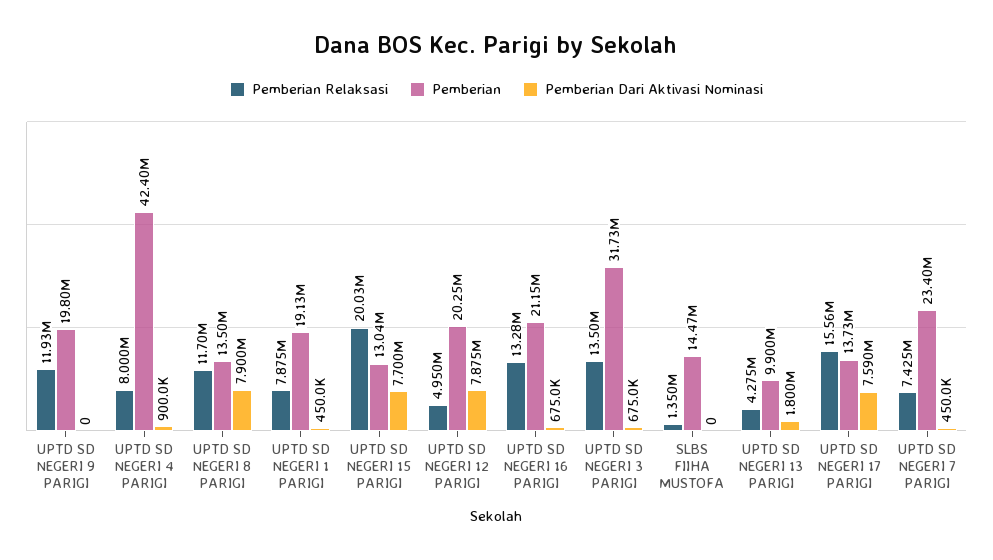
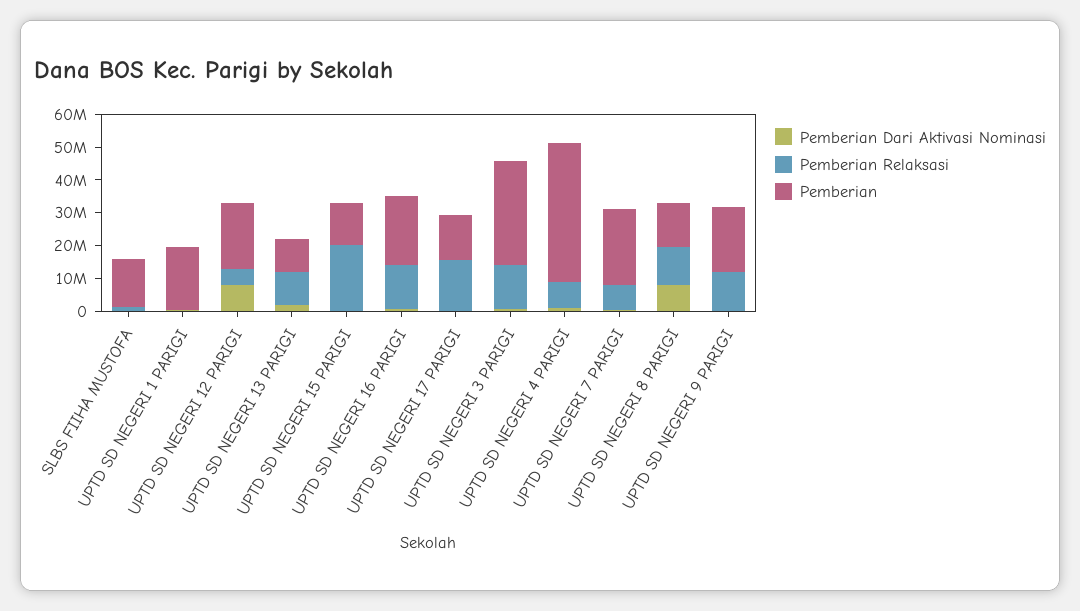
Pemberian Relaksasi, UPTD SD NEGERI 1 PARIGI: 7875000 -> 0
Pemberian Dari Aktivasi Nominasi, UPTD SD NEGERI 15 PARIGI: 7700000 -> 0
Pemberian Relaksasi, UPTD SD NEGERI 13 PARIGI: 4275000 -> 10000000
Pemberian Dari Aktivasi Nominasi, UPTD SD NEGERI 17 PARIGI: 7590000 -> 0

